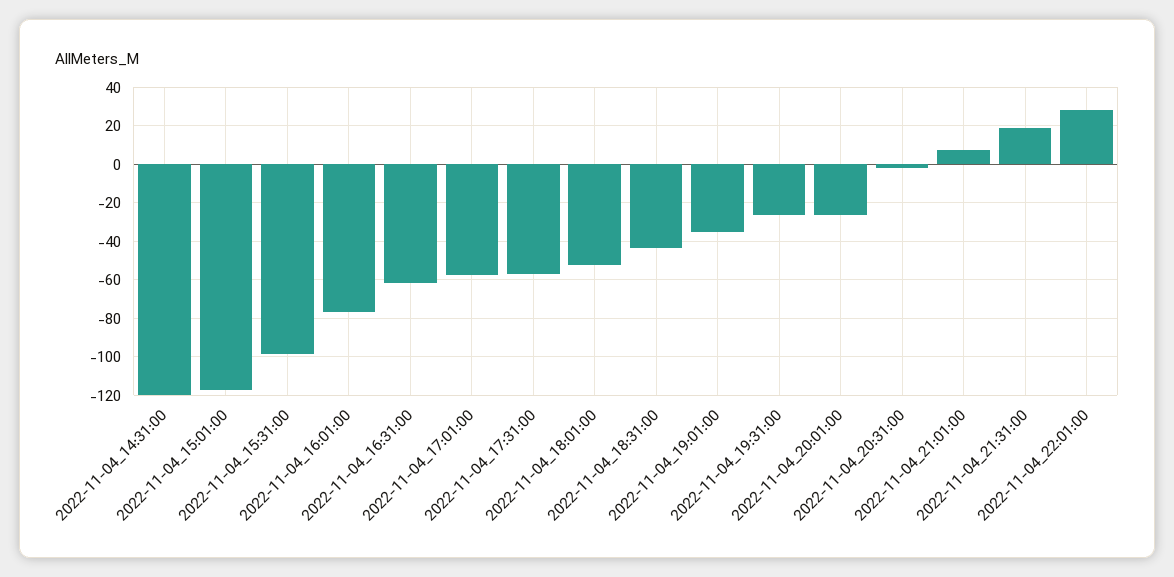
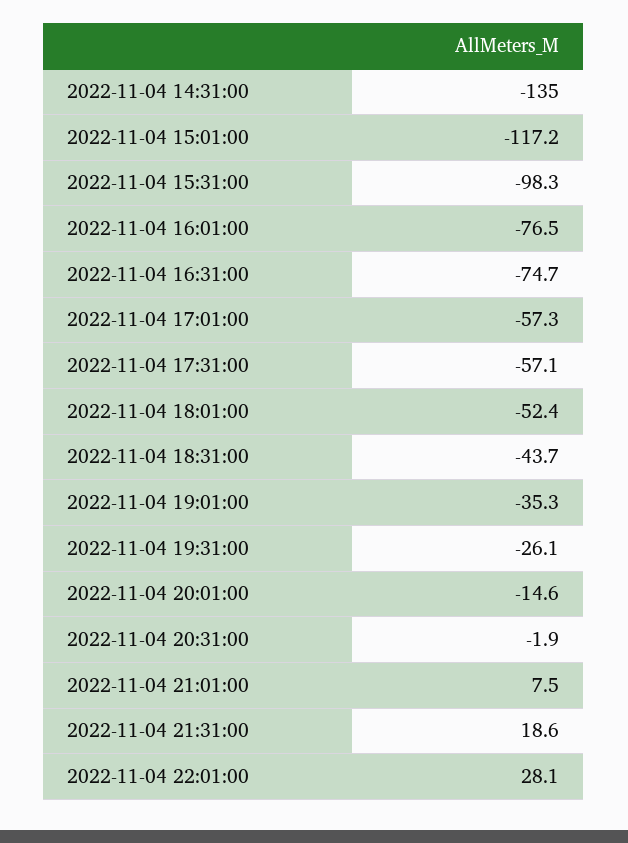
2022-11-04_14:31:00: -120 -> -135
2022-11-04_16:31:00: -60 -> -74.7
2022-11-04_20:01:00: -25 -> -14.6

